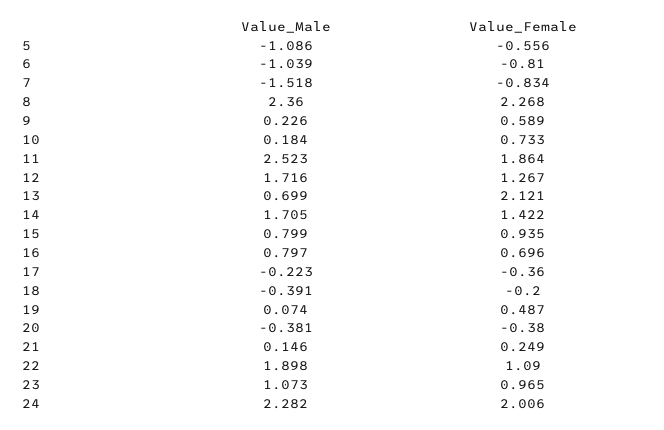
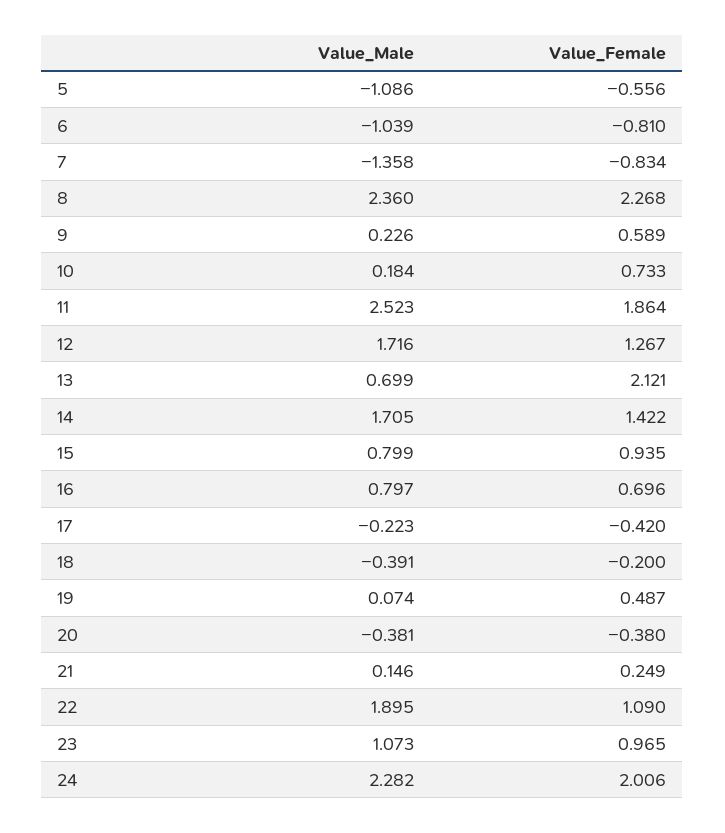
Value_Male, 7: -1.518 -> -1.358
Value_Female, 17: -0.36 -> -0.42
Value_Male, 22: 1.898 -> 1.895

